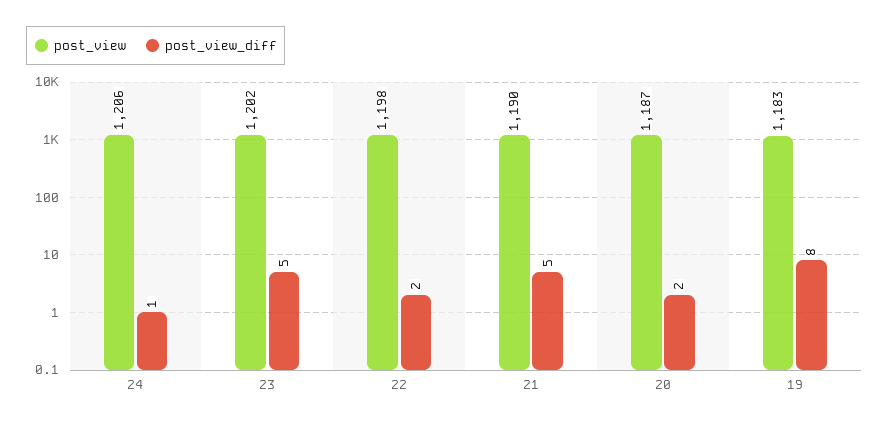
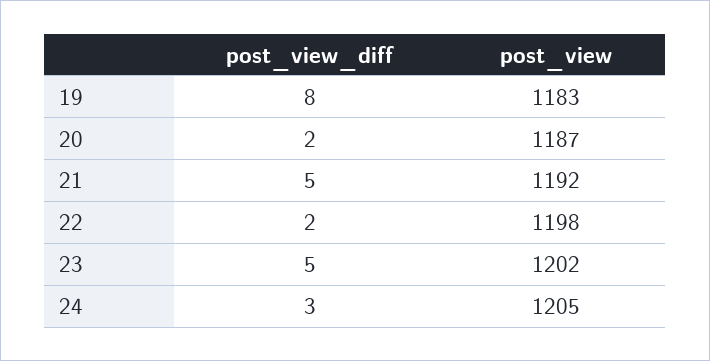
post_view, 24: 1206 -> 1205
post_view_diff, 24: 1 -> 3
post_view, 21: 1190 -> 1192

